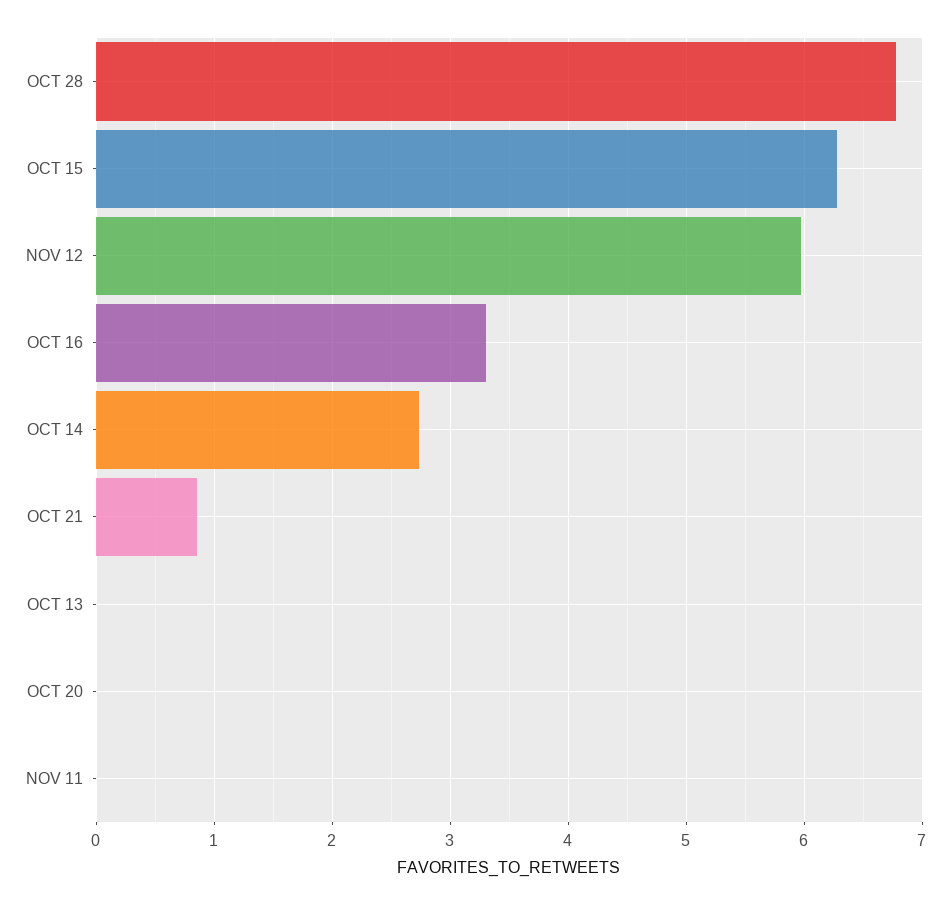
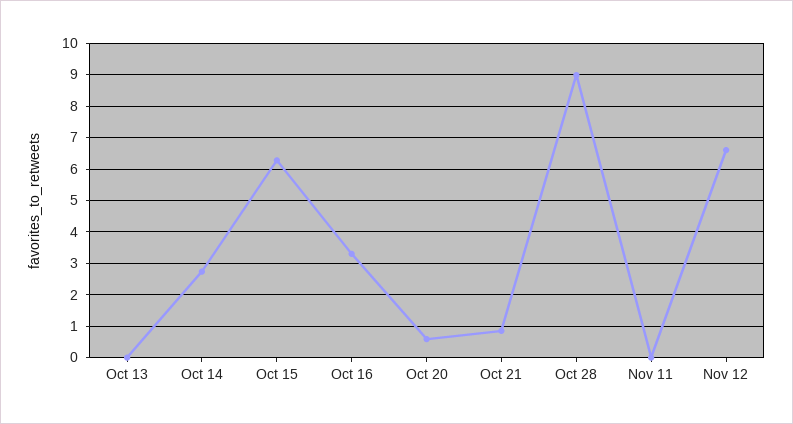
OCT 28: 6.8 -> 9
NOV 12: 6 -> 6.6
OCT 20: 0 -> 0.6

